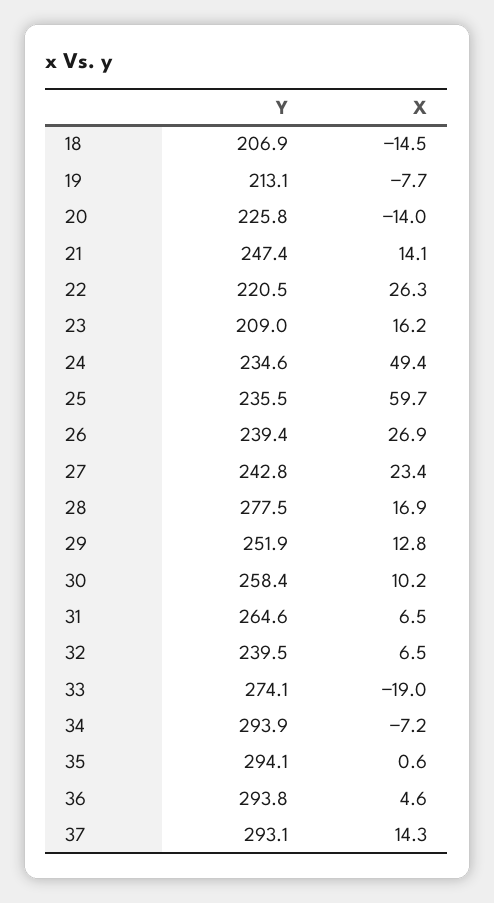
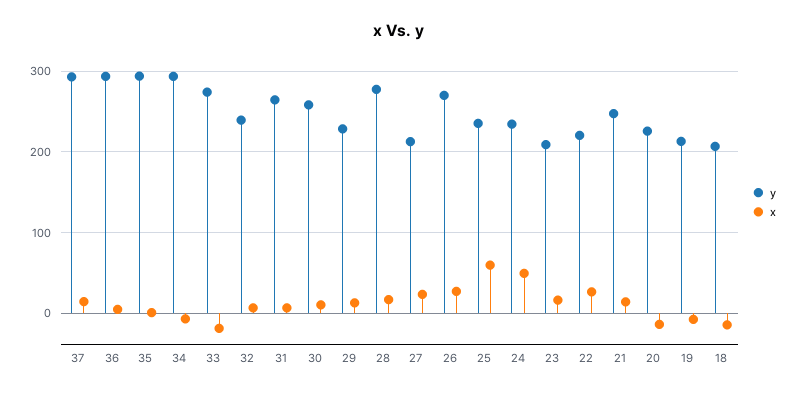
Y, 26: 239.4 -> 270
Y, 27: 242.8 -> 210
Y, 29: 251.9 -> 230

